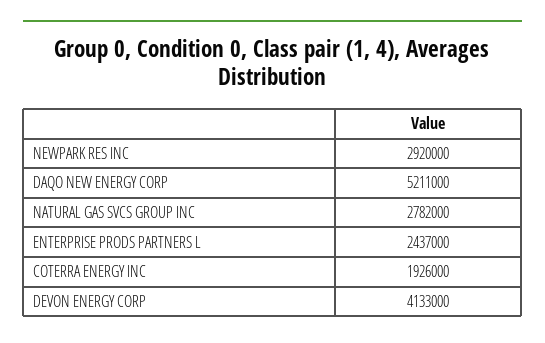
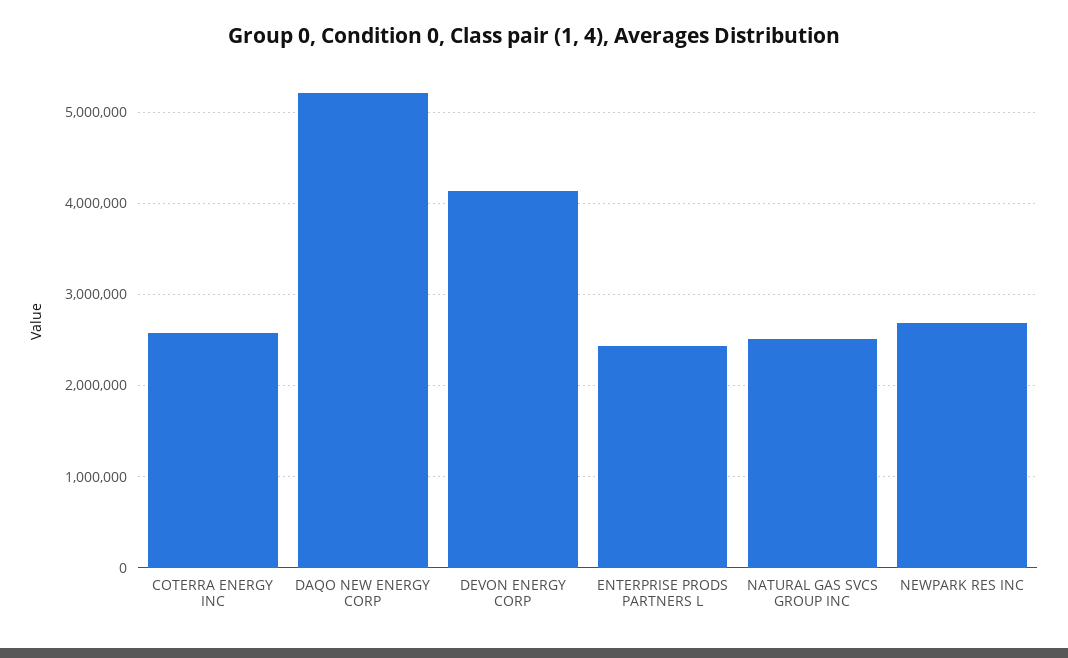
NEWPARK RES INC: 2920000 -> 2700000
NATURAL GAS SVCS GROUP INC: 2782000 -> 2500000
COTERRA ENERGY INC: 1926000 -> 2600000

